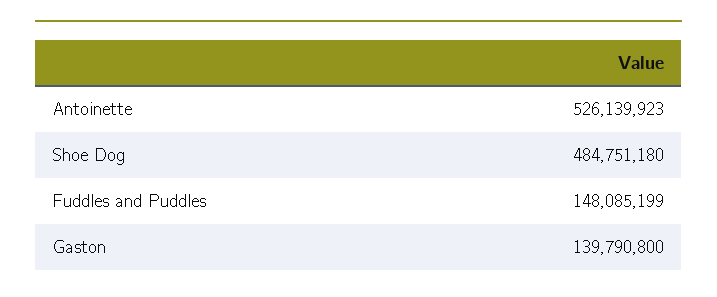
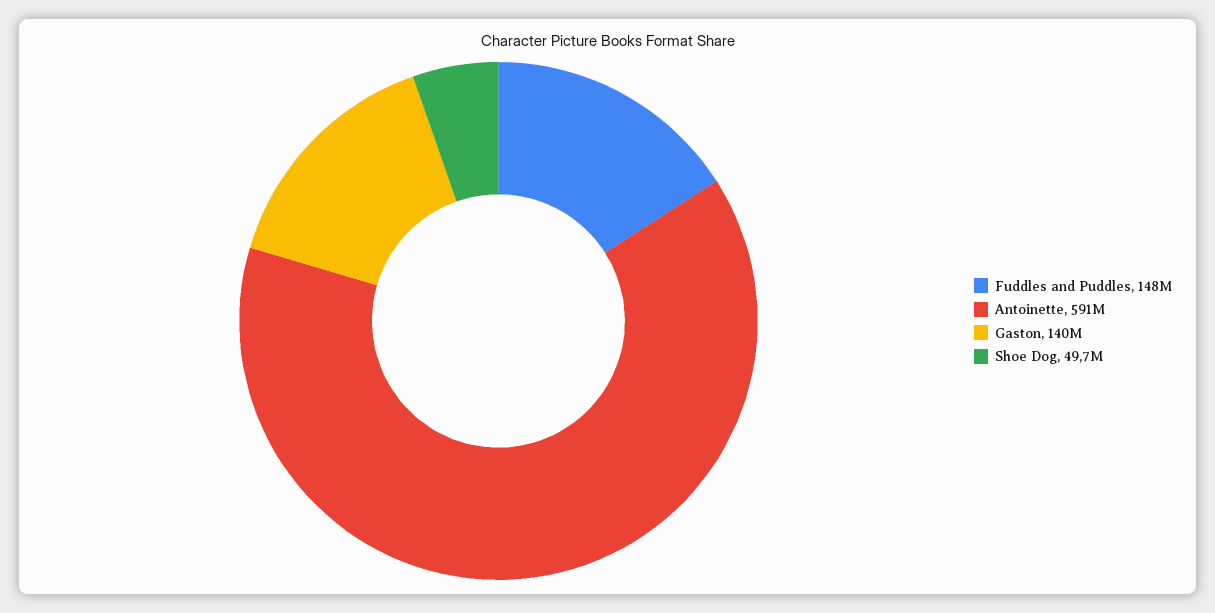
Antoinette: 526139923 -> 591000000
Shoe Dog: 484751180 -> 49700000

